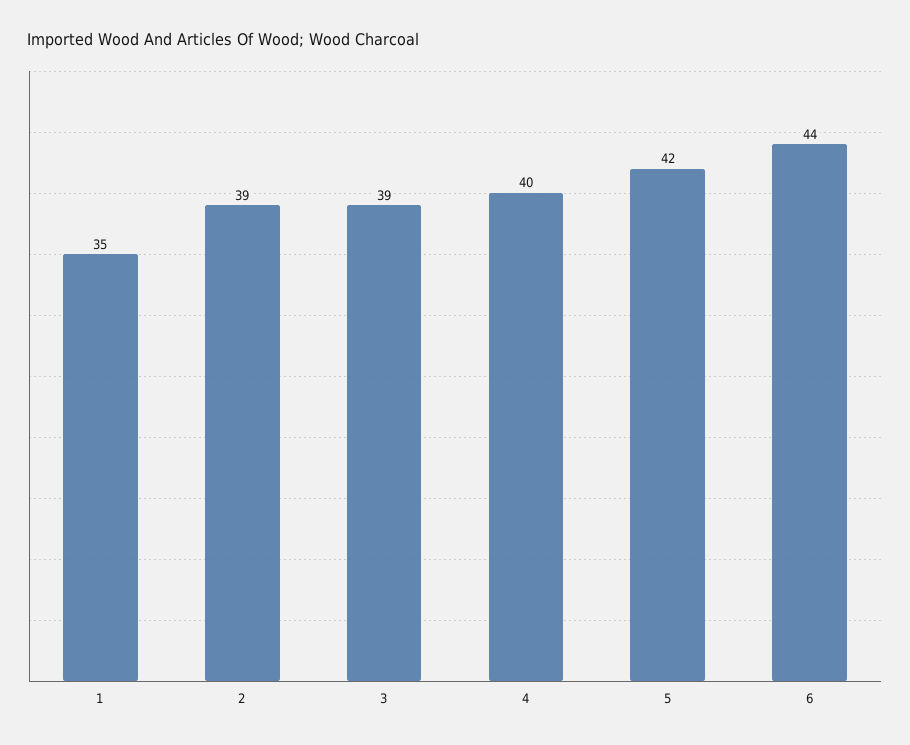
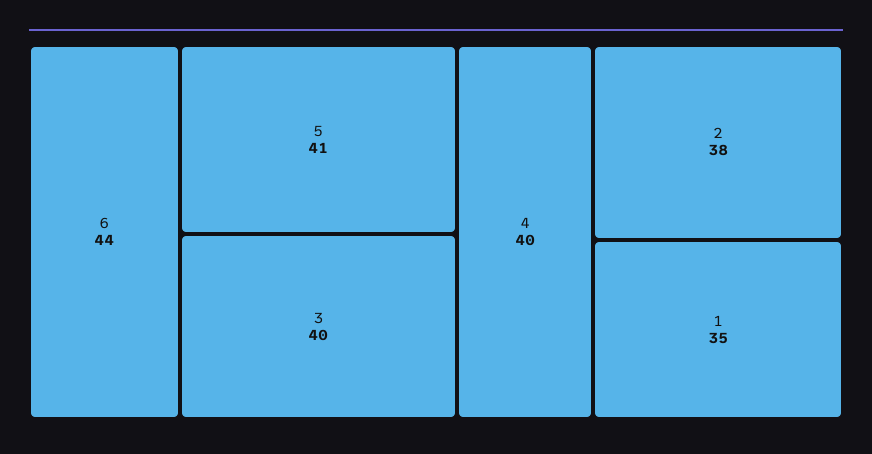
2: 39 -> 38
3: 39 -> 40
5: 42 -> 41

